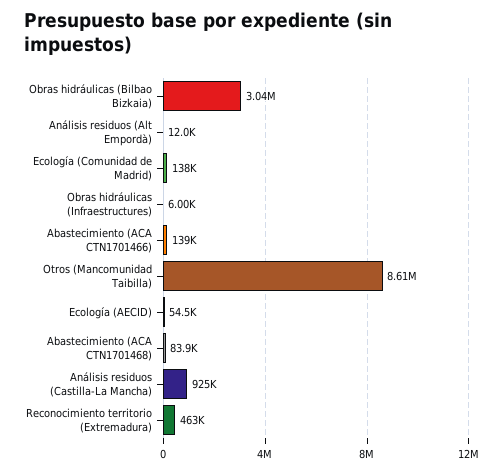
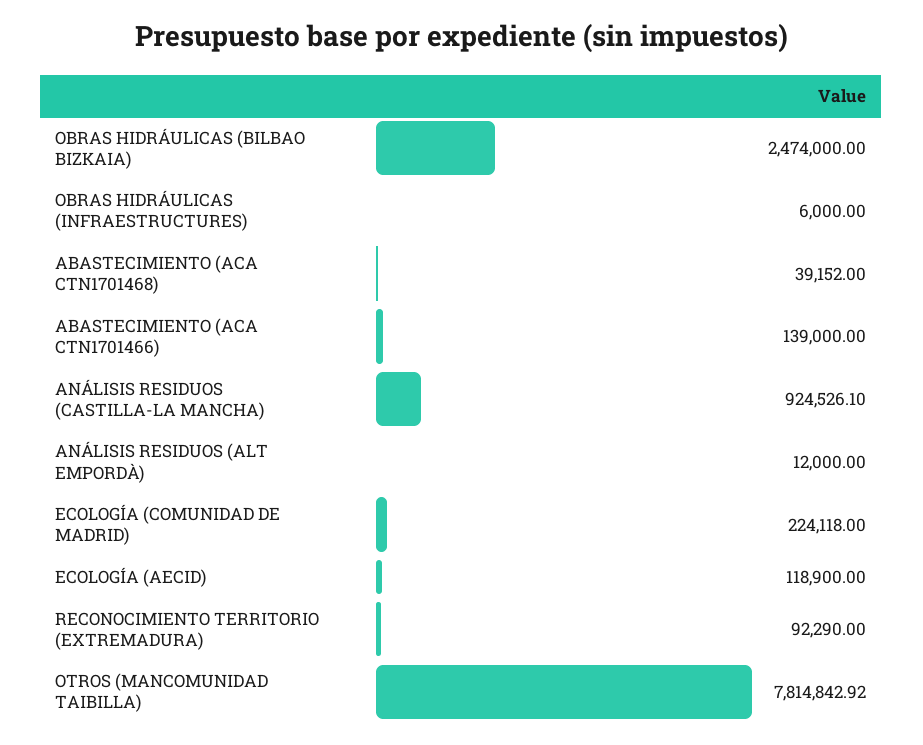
Obras hidráulicas (Bilbao Bizkaia): 3040000 -> 2474000
Ecología (Comunidad de Madrid): 138000 -> 224118
Otros (Mancomunidad Taibilla): 8610000 -> 7814842.92
Ecología (AECID): 54500 -> 118900
Abastecimiento (ACA CTN1701468): 83900 -> 39152
Reconocimiento territorio (Extremadura): 463000 -> 92290

